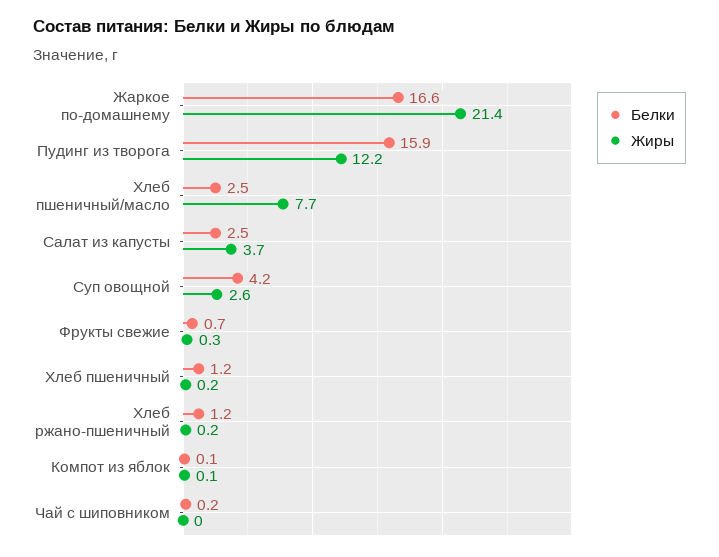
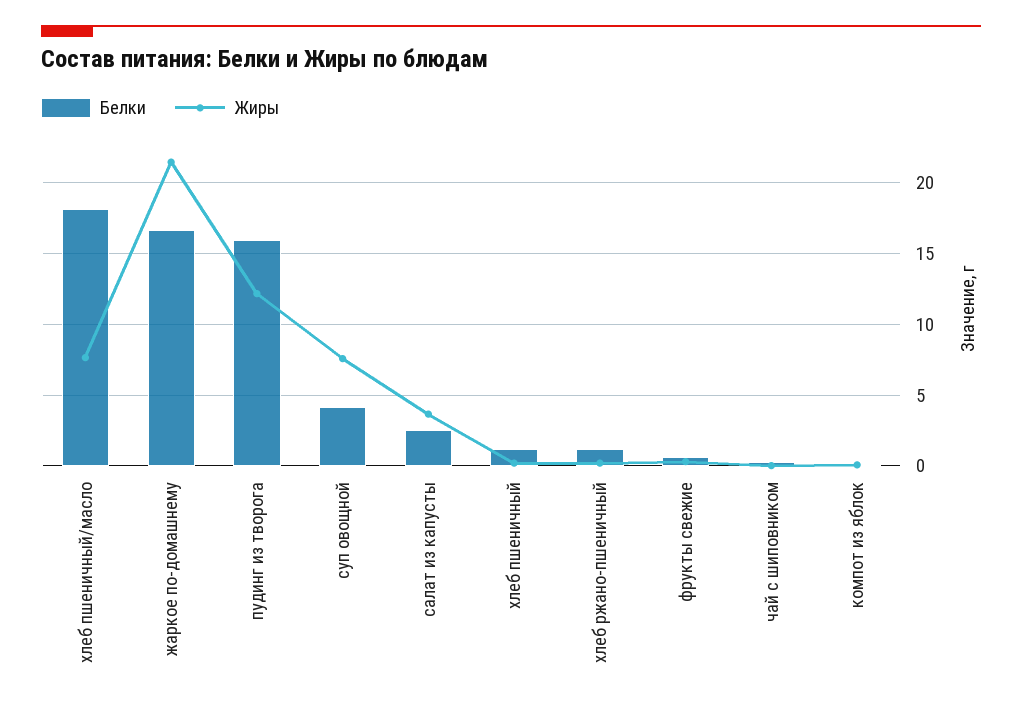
Белки, Хлеб пшеничный/масло: 2.5 -> 18
Жиры, Суп овощной: 2.6 -> 7.5

